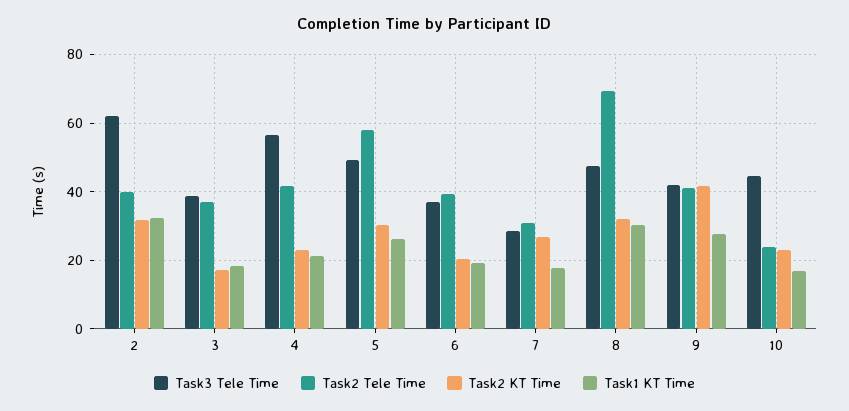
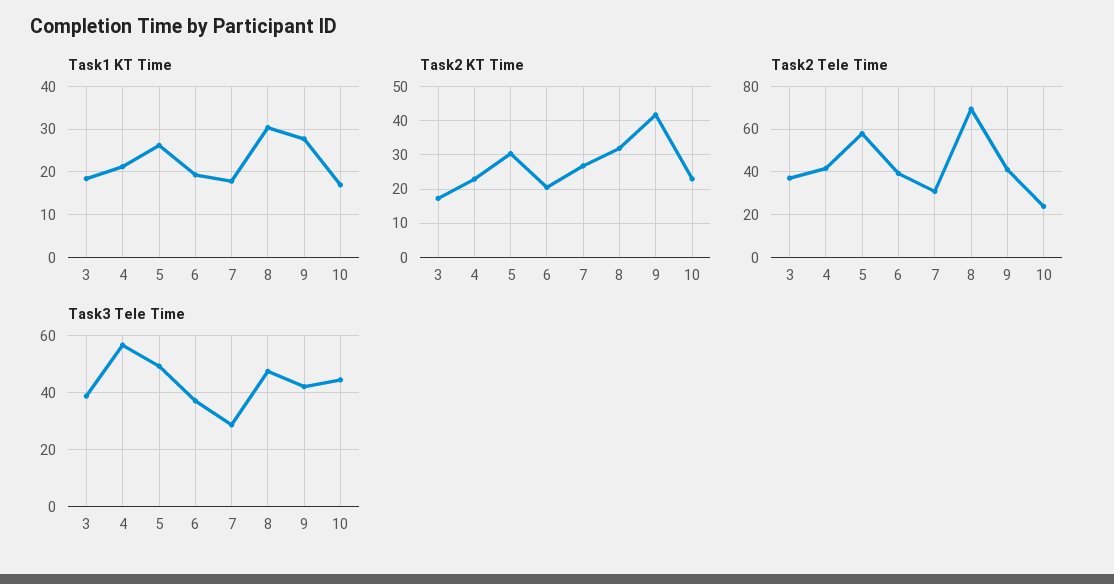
Task3 Tele Time, 2: 62 -> none
Task2 Tele Time, 2: 40 -> none
Task2 KT Time, 2: 32 -> none
Task1 KT Time, 2: 32 -> none

